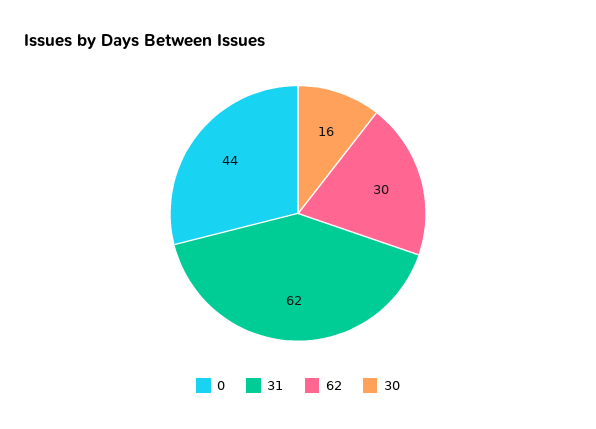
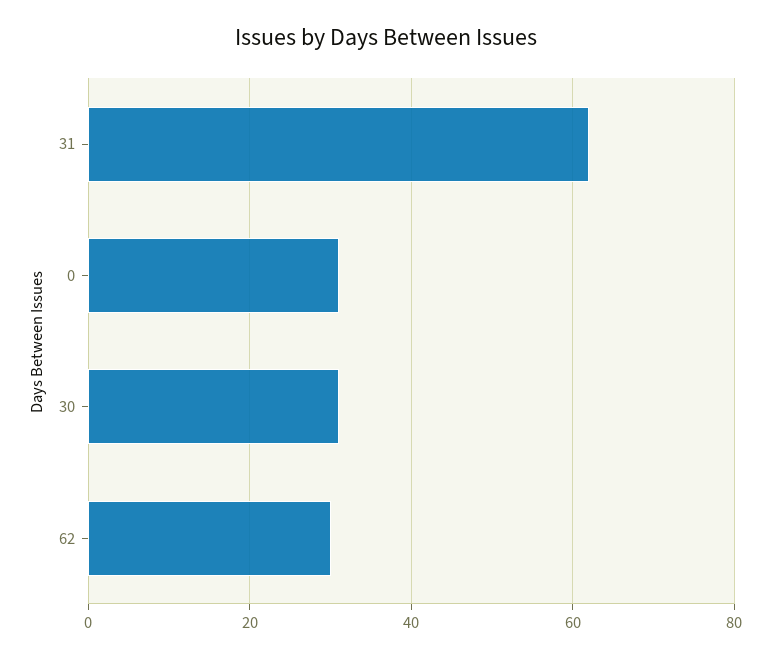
0: 44 -> 30
30: 16 -> 30

